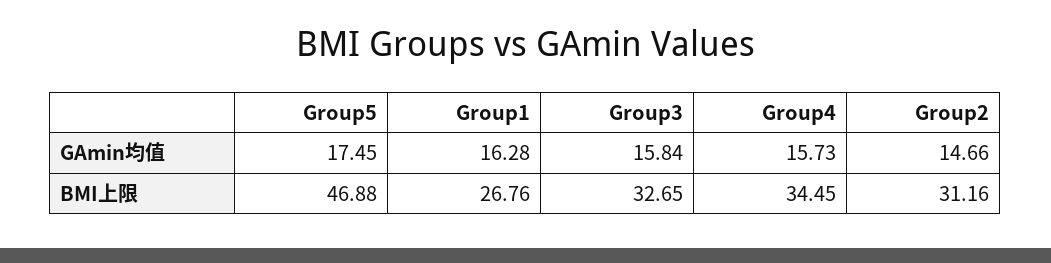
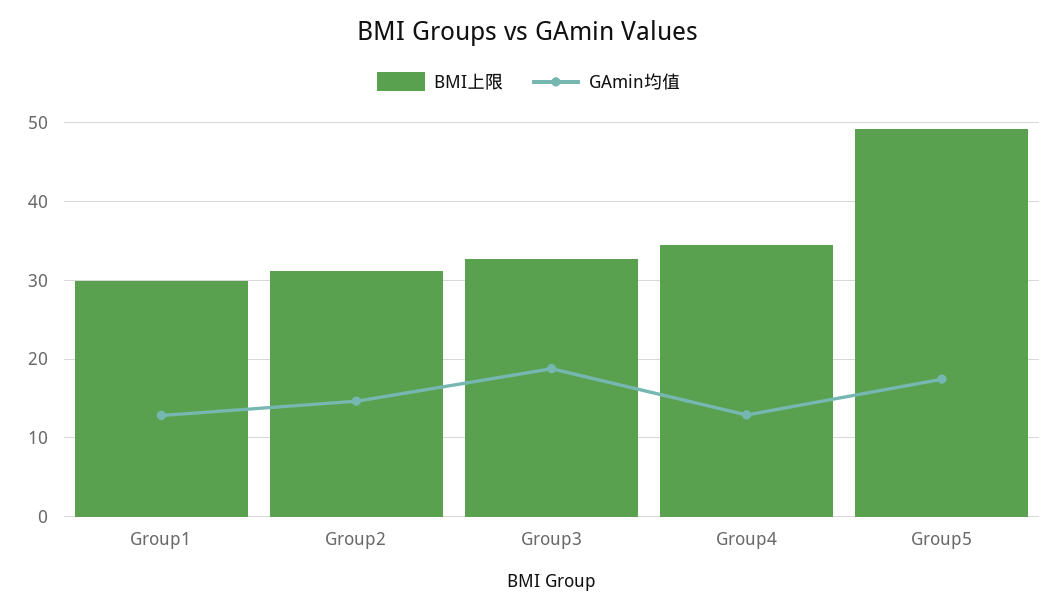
GAmin均值, Group1: 16.28 -> 13
GAmin均值, Group3: 15.84 -> 19
GAmin均值, Group4: 15.73 -> 13
BMI上限, Group5: 46.88 -> 49
BMI上限, Group1: 26.76 -> 30

